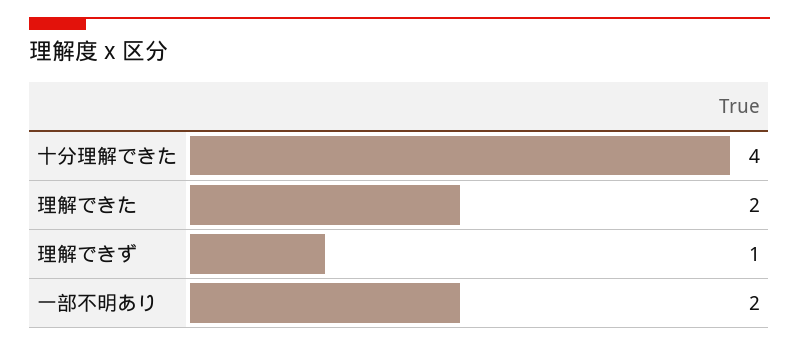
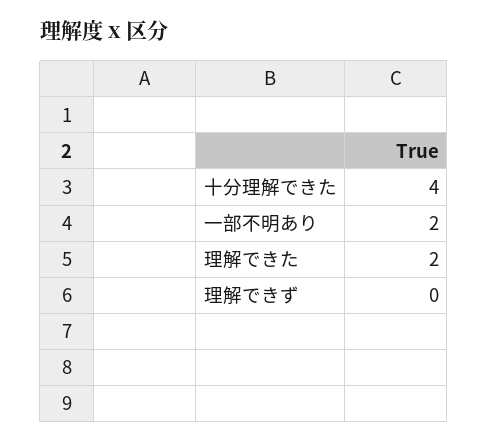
理解できず: 1 -> 0

